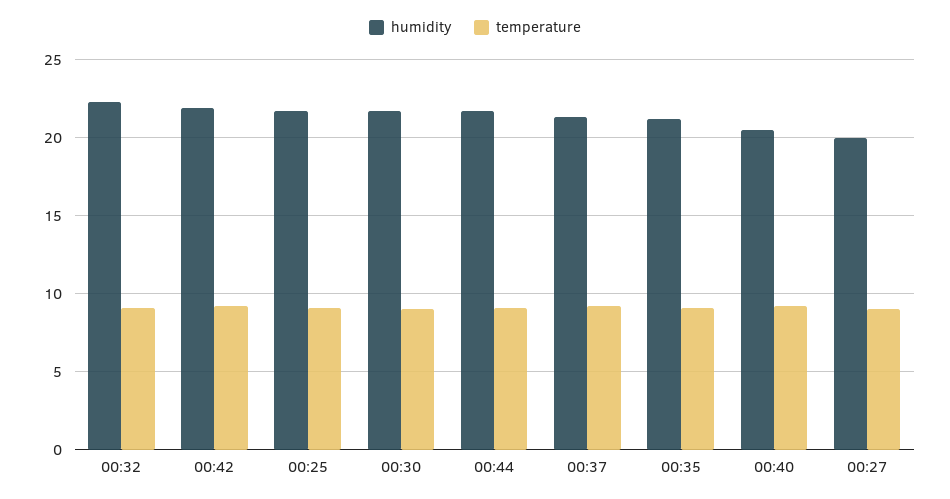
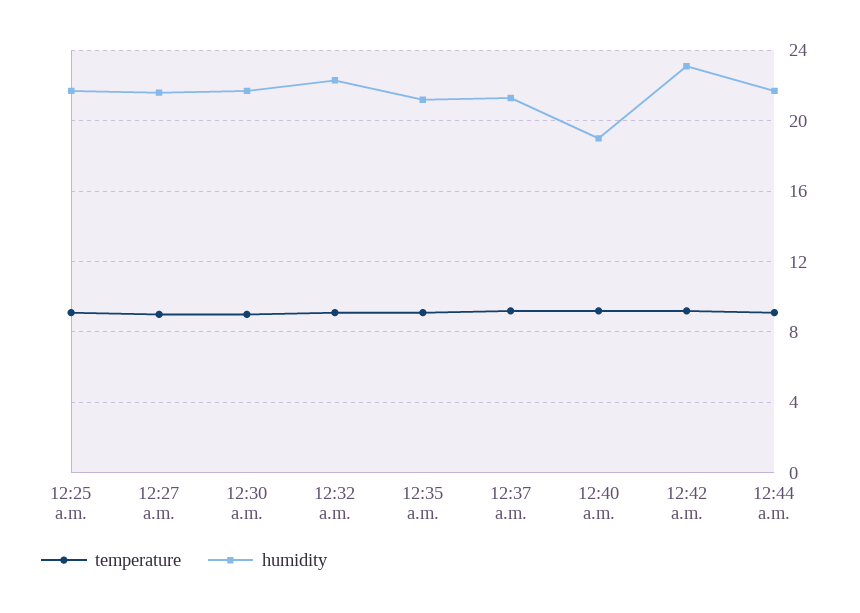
humidity, 00:42: 22 -> 23
humidity, 00:40: 20.5 -> 19
humidity, 00:27: 20 -> 21.5

